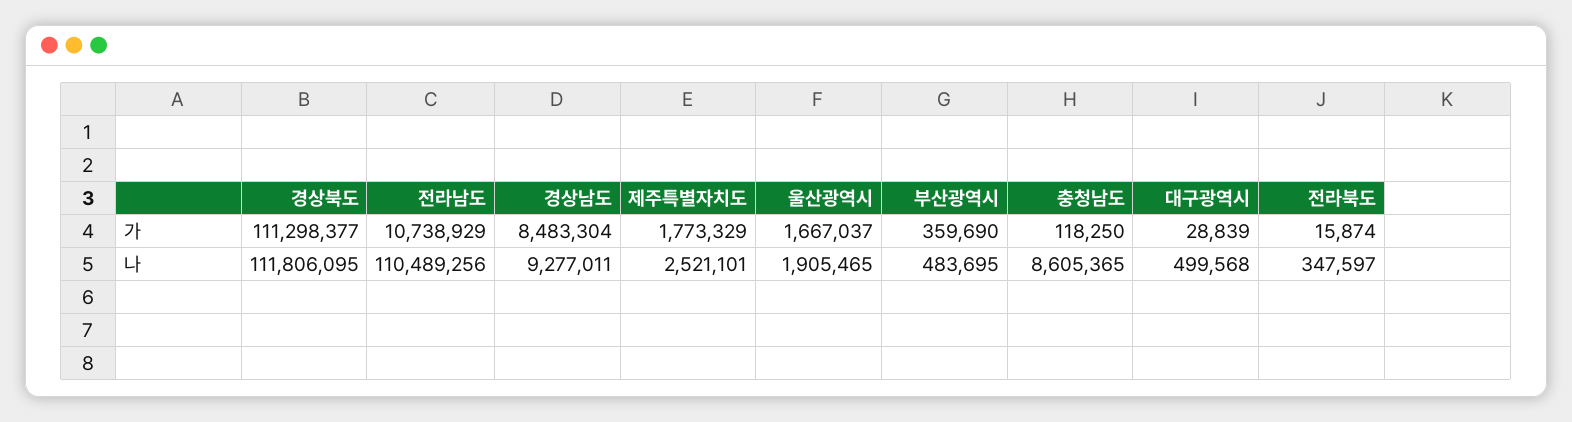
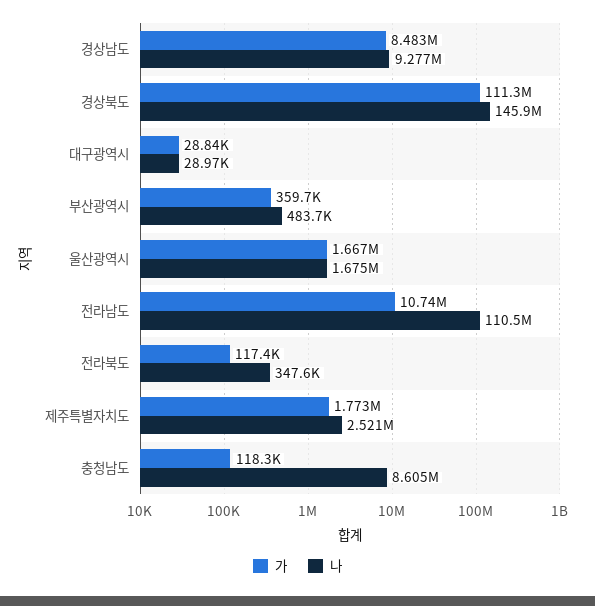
가, 전라북도: 15874 -> 117400
나, 경상북도: 111806095 -> 145900000
나, 울산광역시: 1905465 -> 1675000
나, 대구광역시: 499568 -> 28970

